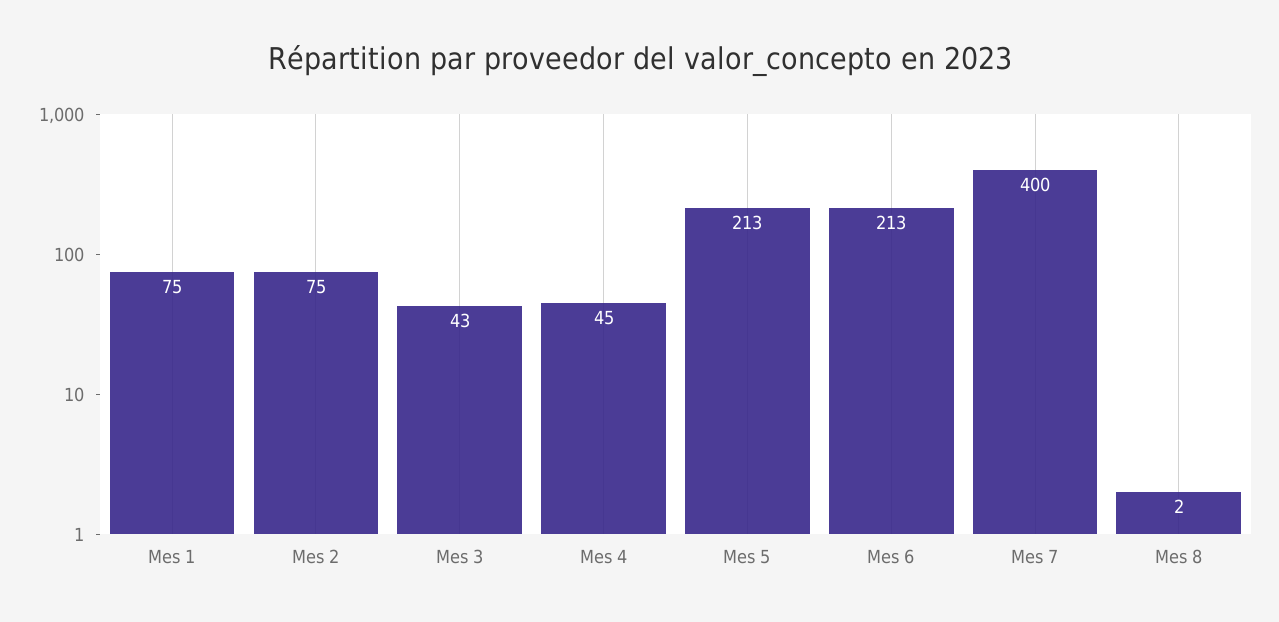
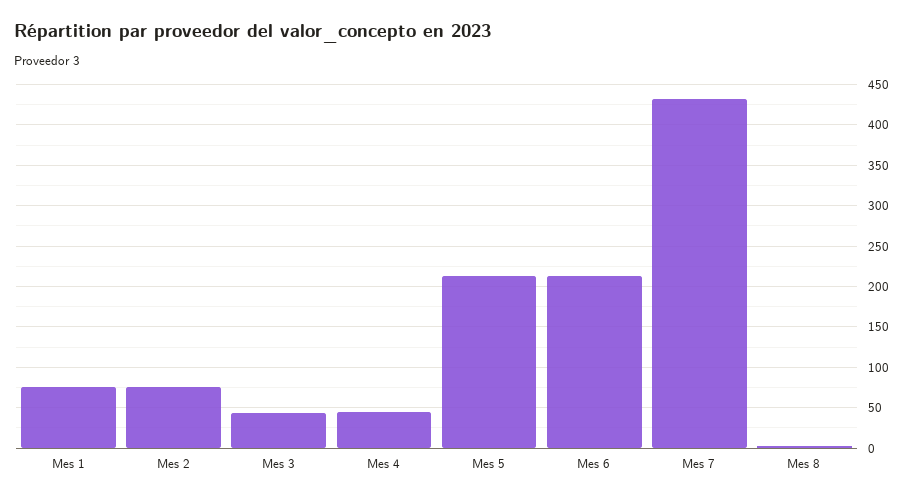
Mes 7: 400 -> 430

